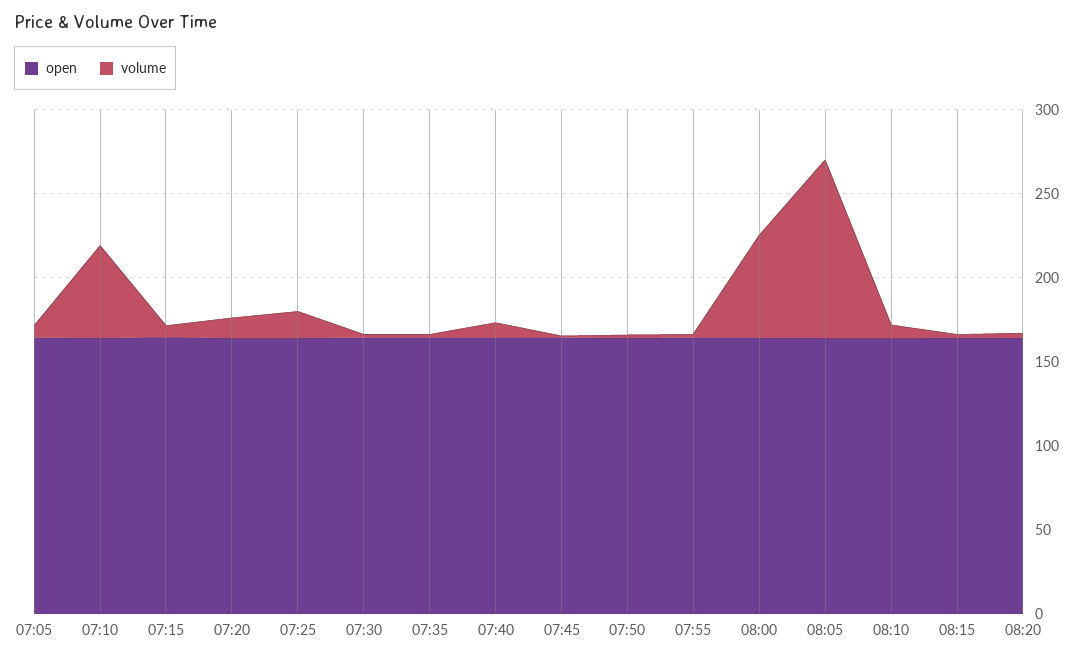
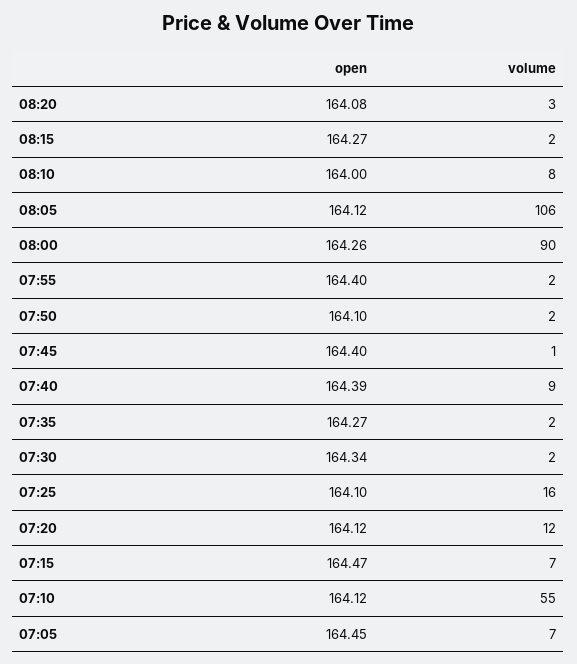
volume, 08:00: 60 -> 90

